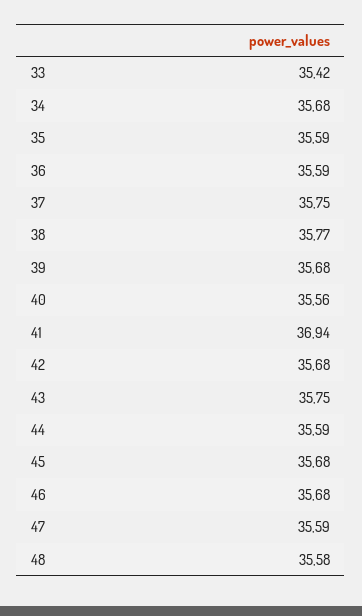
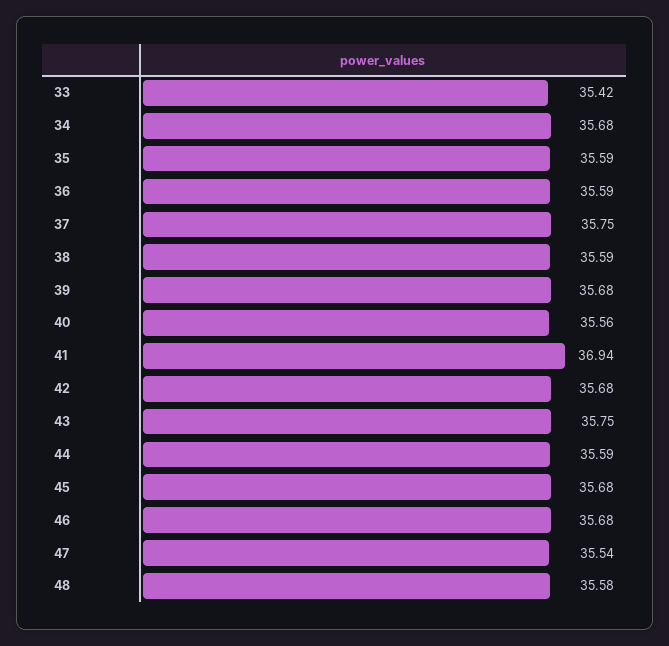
38: 35.77 -> 35.59
47: 35.59 -> 35.54

